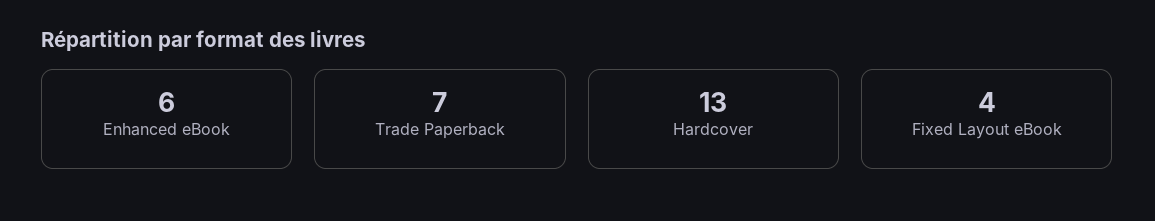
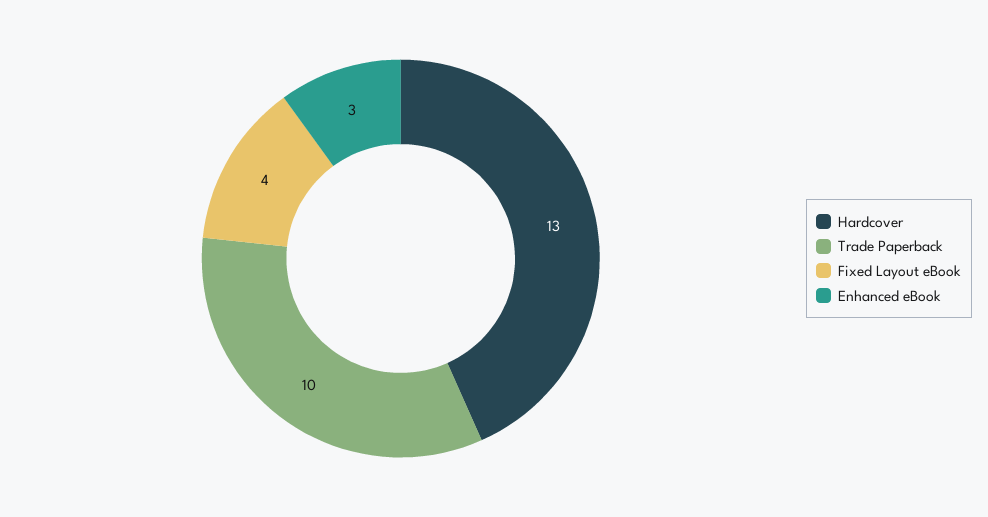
Enhanced eBook: 6 -> 3
Trade Paperback: 7 -> 10

